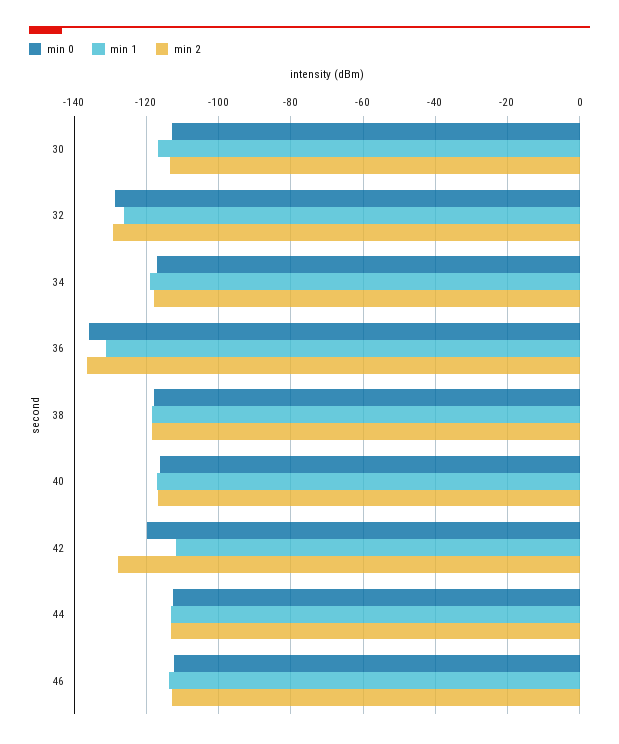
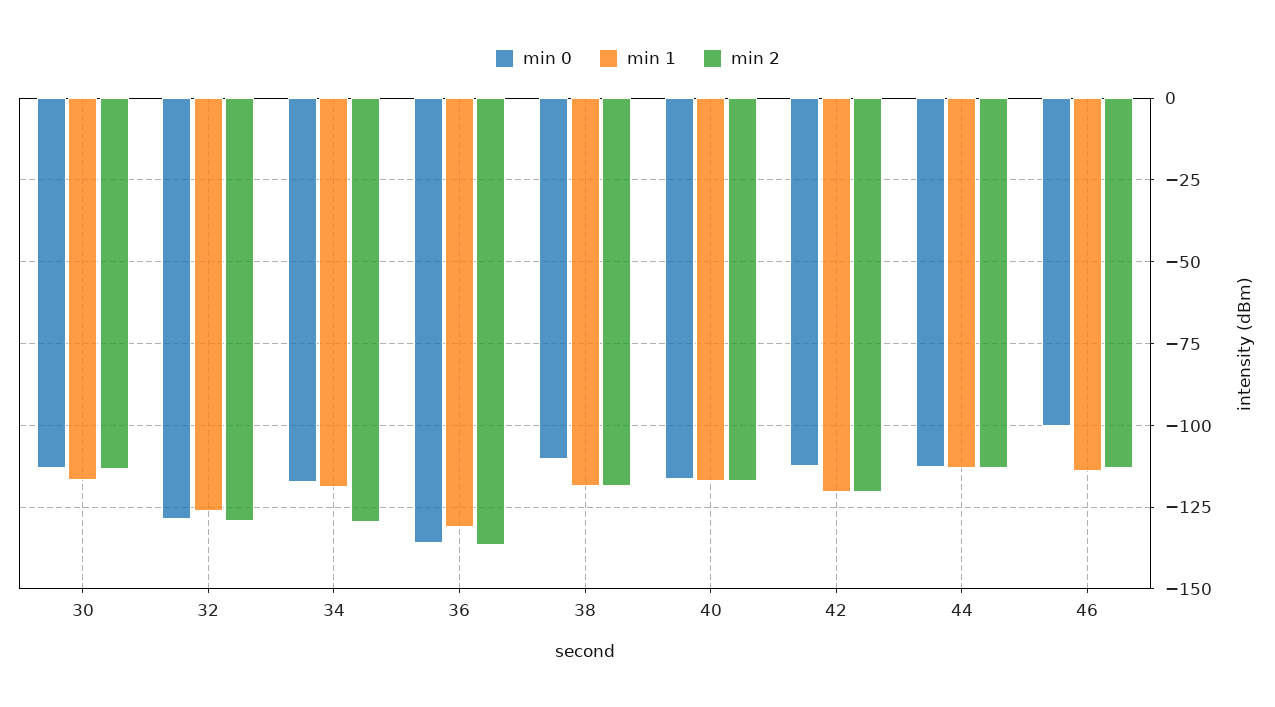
min 2, 34: -118 -> -130
min 0, 38: -118 -> -110
min 0, 42: -120 -> -112.5
min 1, 42: -112 -> -120
min 2, 42: -128 -> -120
min 0, 46: -112 -> -100

